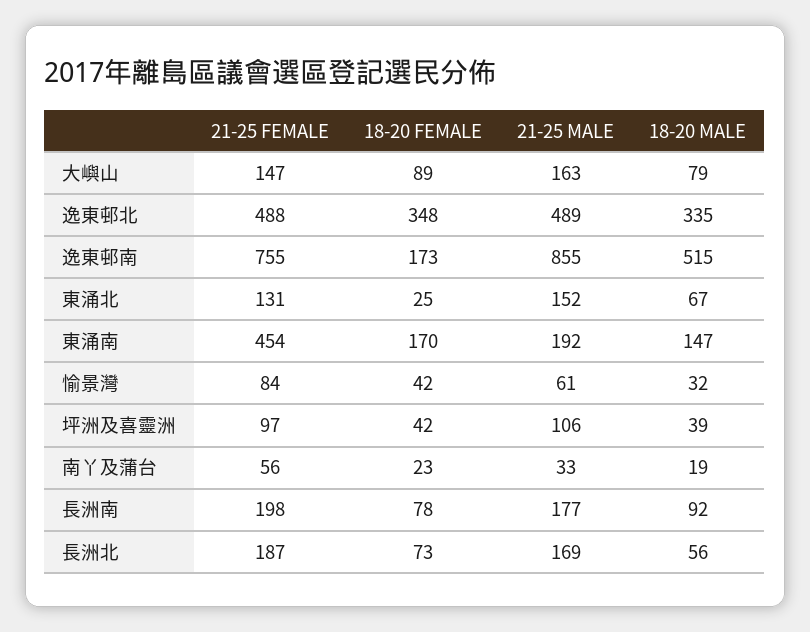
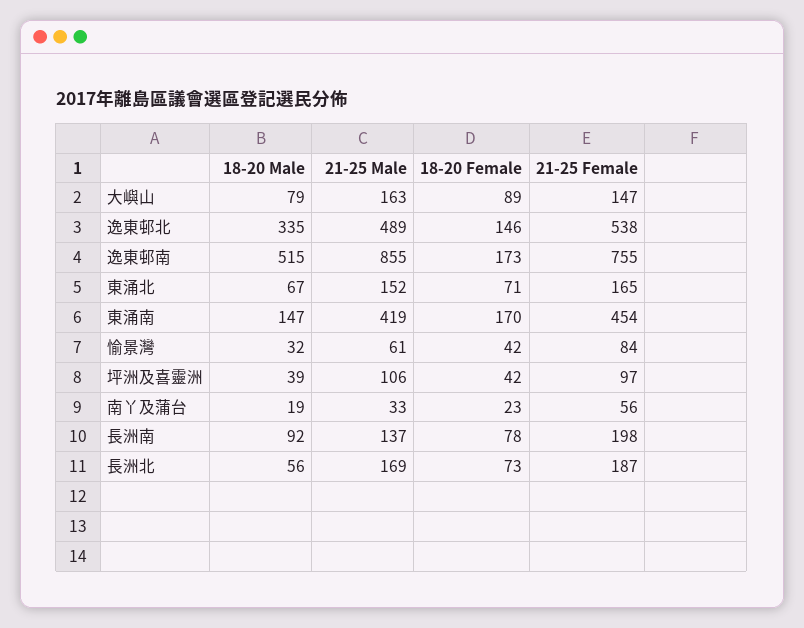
21-25 FEMALE, 逸東邨北: 488 -> 538
18-20 FEMALE, 逸東邨北: 348 -> 146
21-25 FEMALE, 東涌北: 131 -> 165
18-20 FEMALE, 東涌北: 25 -> 71
21-25 MALE, 東涌南: 192 -> 419
21-25 MALE, 長洲南: 177 -> 137

